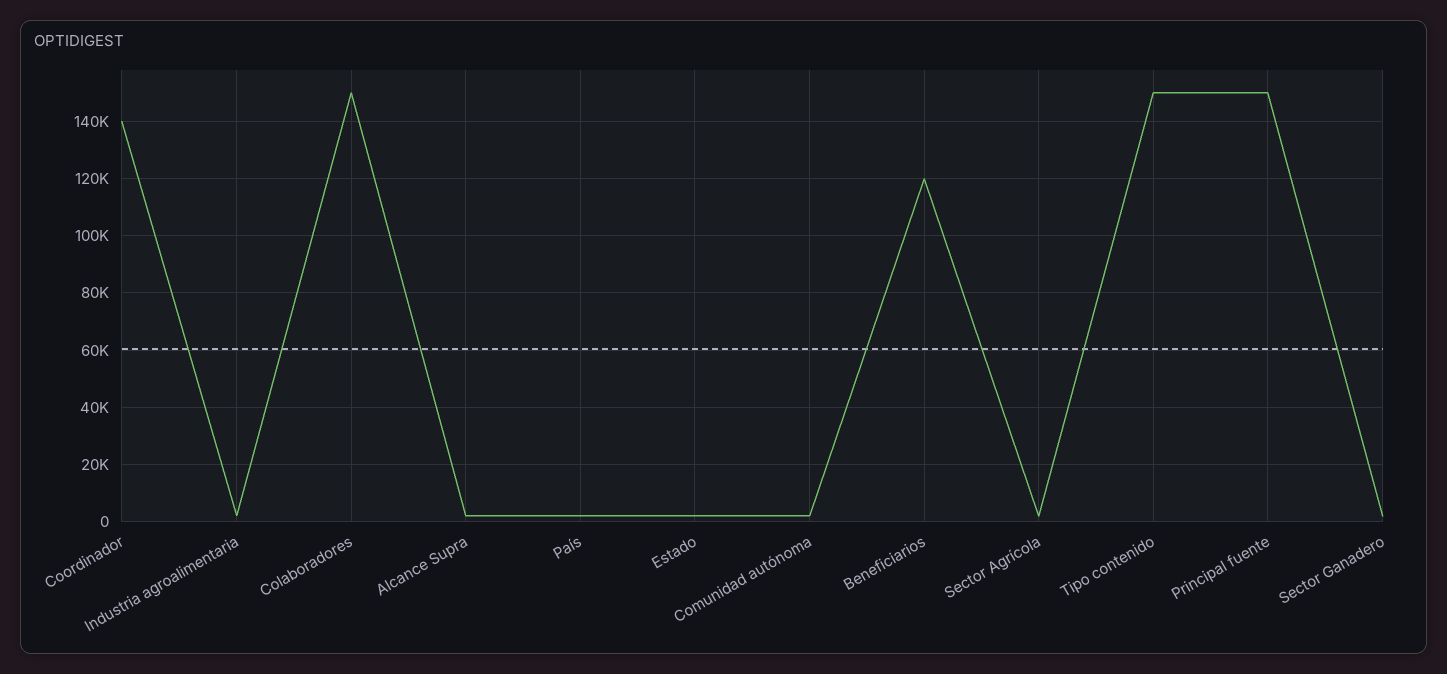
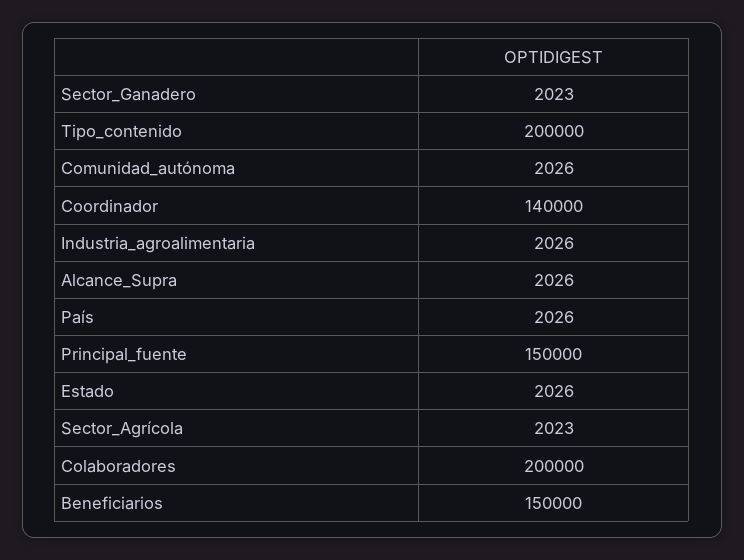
Colaboradores: 150000 -> 200000
Beneficiarios: 120000 -> 150000
Tipo contenido: 150000 -> 200000

